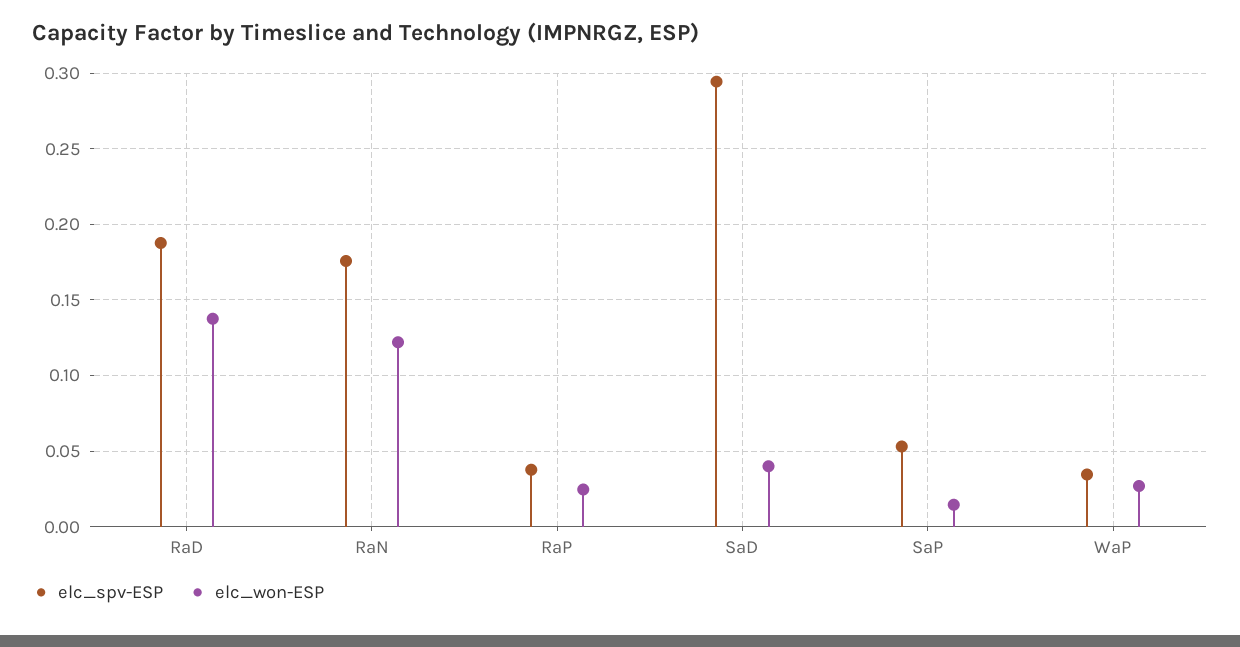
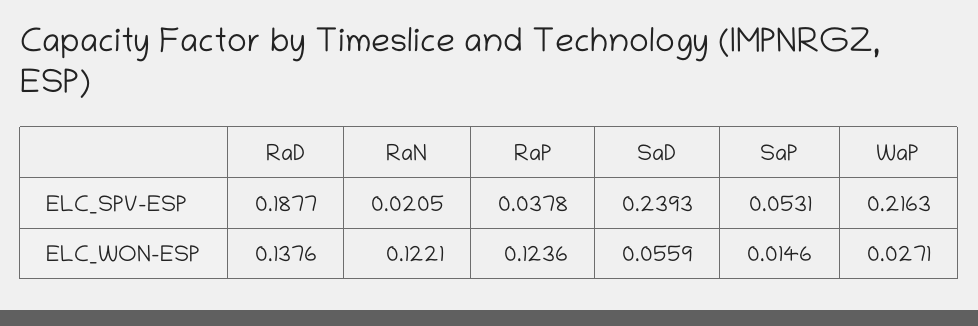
elc_spv-ESP, RaN: 0.175 -> 0.0205
elc_won-ESP, RaP: 0.025 -> 0.1236
elc_spv-ESP, SaD: 0.295 -> 0.2393
elc_won-ESP, SaD: 0.04 -> 0.0559
elc_spv-ESP, WaP: 0.035 -> 0.2163

